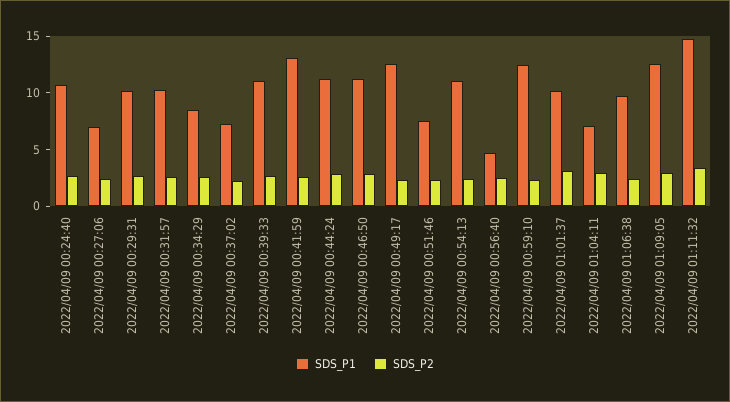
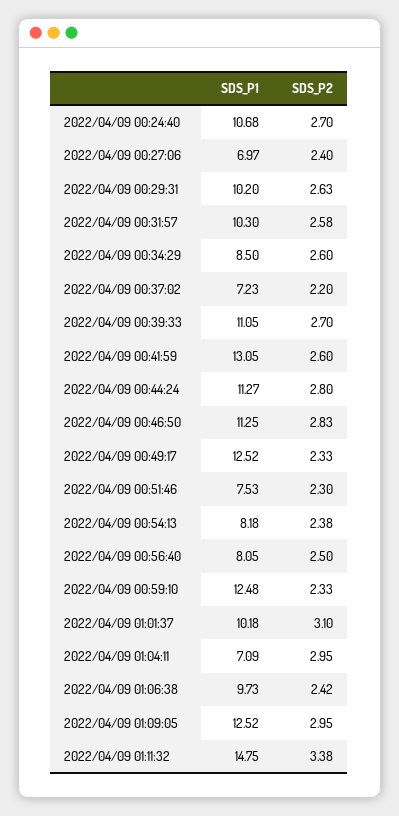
SDS_P1, 2022/04/09 00:54:13: 11 -> 8.18
SDS_P1, 2022/04/09 00:56:40: 5 -> 8.05

